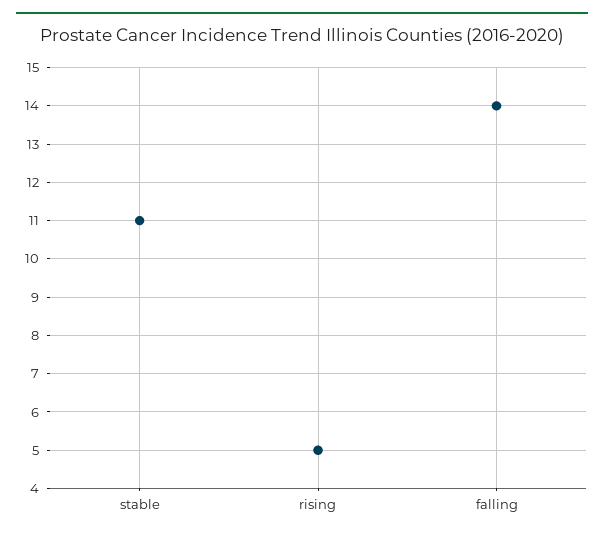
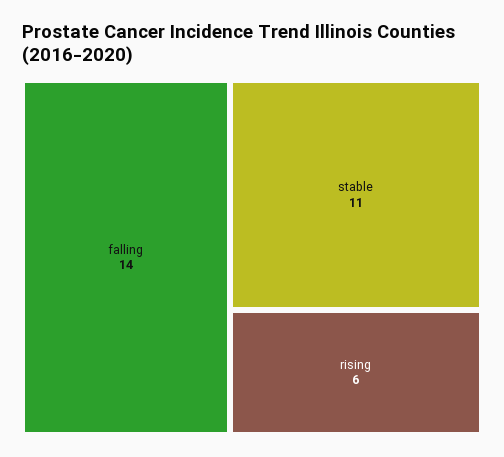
rising: 5 -> 6

